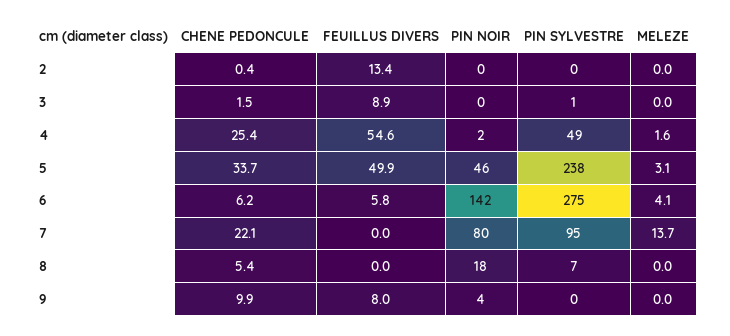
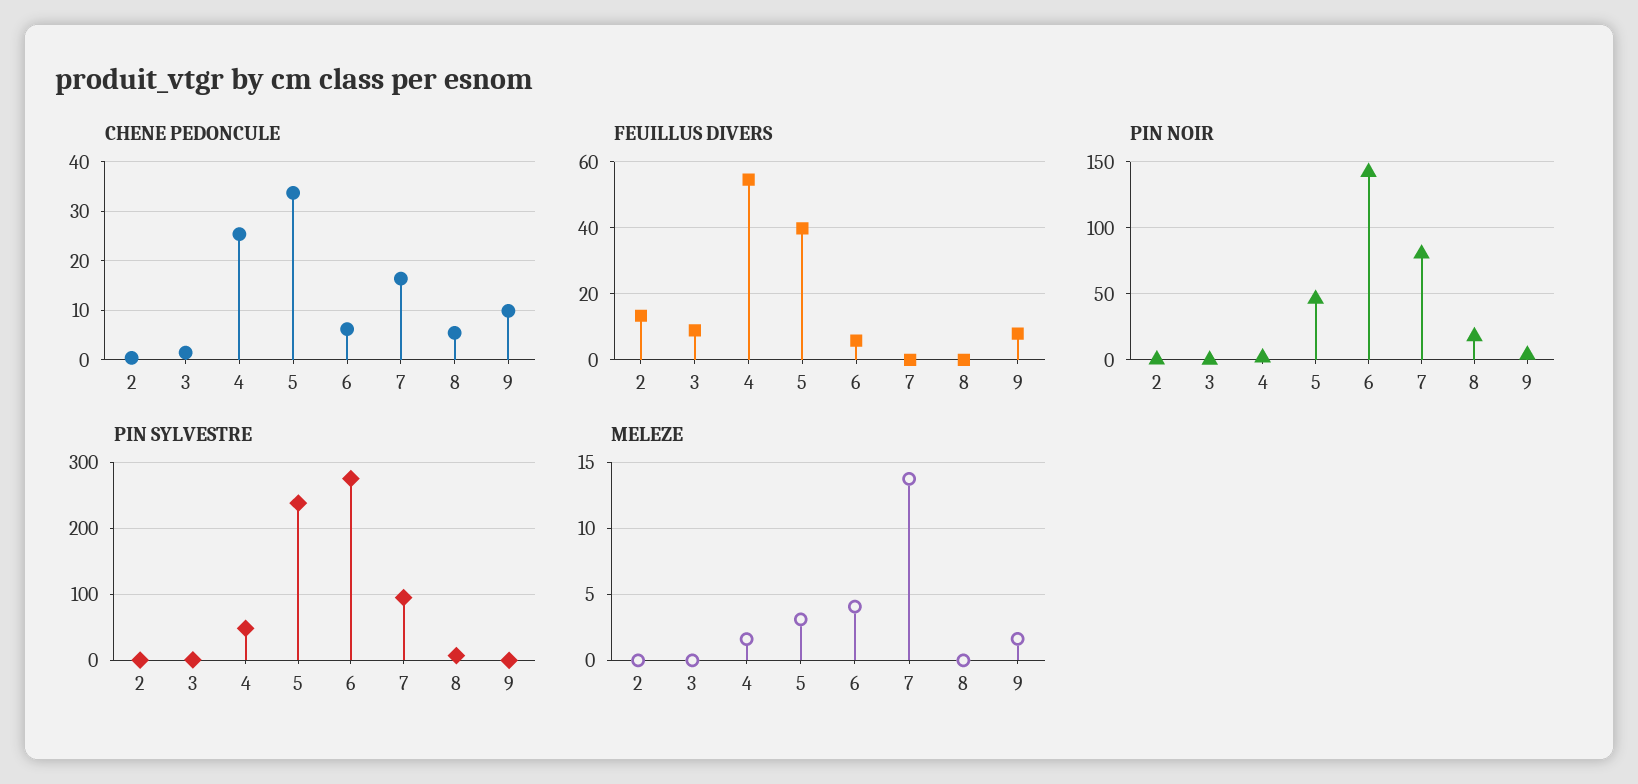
FEUILLUS DIVERS, 5: 49.9 -> 40
CHENE PEDONCULE, 7: 22.1 -> 16
MELEZE, 9: 0 -> 1.5

